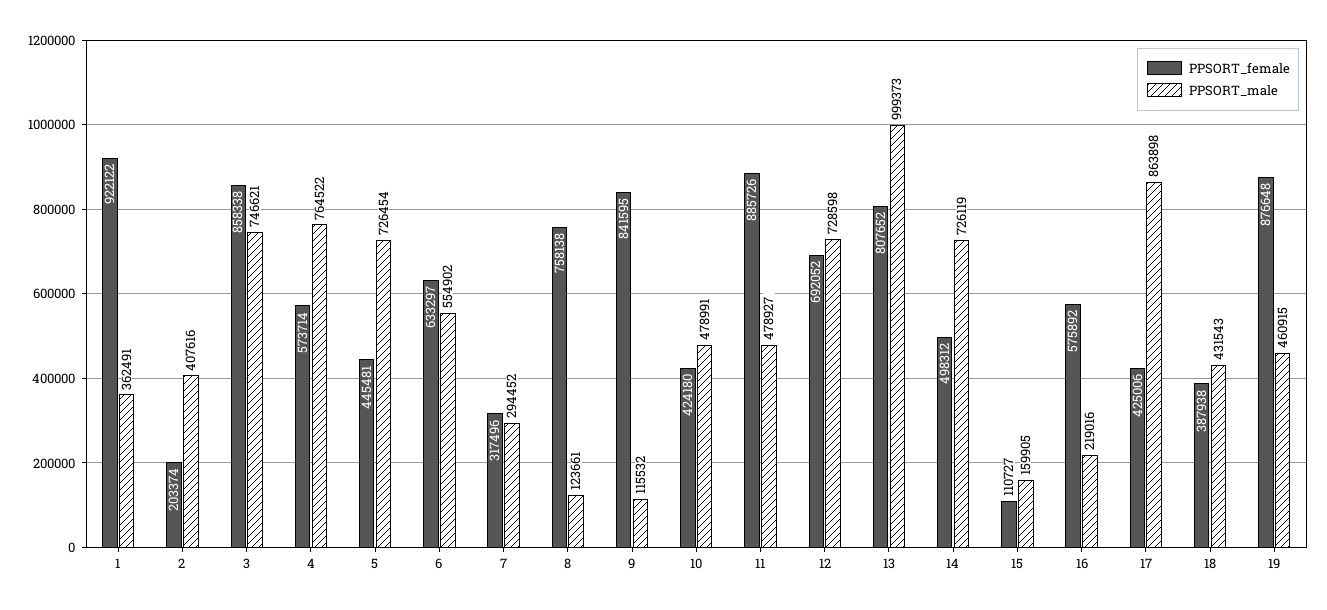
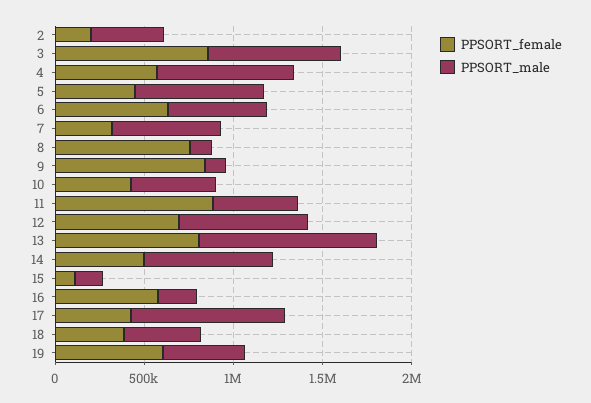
PPSORT_female, 1: 922122 -> none
PPSORT_male, 1: 362491 -> none
PPSORT_male, 7: 294452 -> 600000
PPSORT_female, 19: 876648 -> 600000

